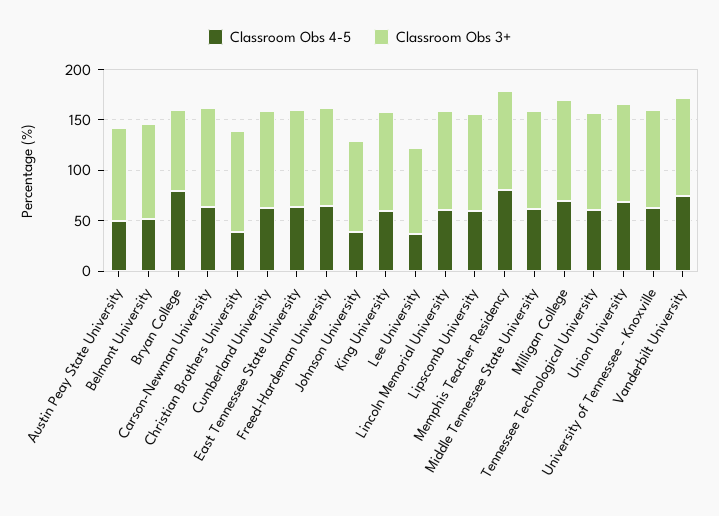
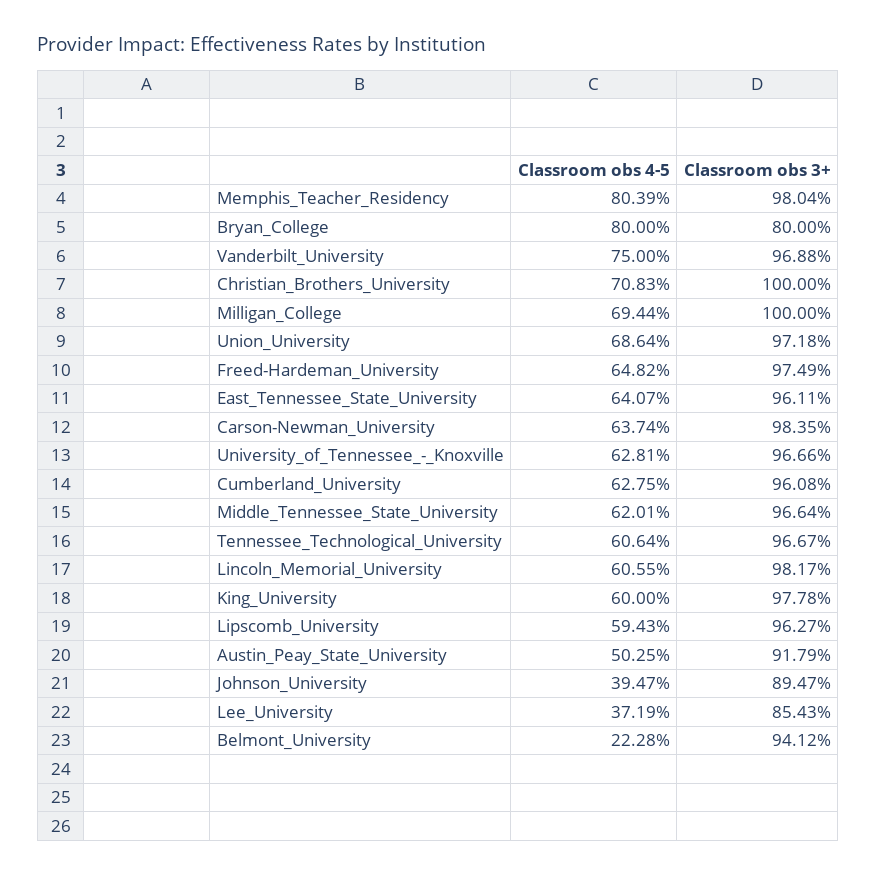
Classroom Obs 4-5, Belmont University: 50 -> 22.28
Classroom Obs 4-5, Christian Brothers University: 40 -> 70.83

